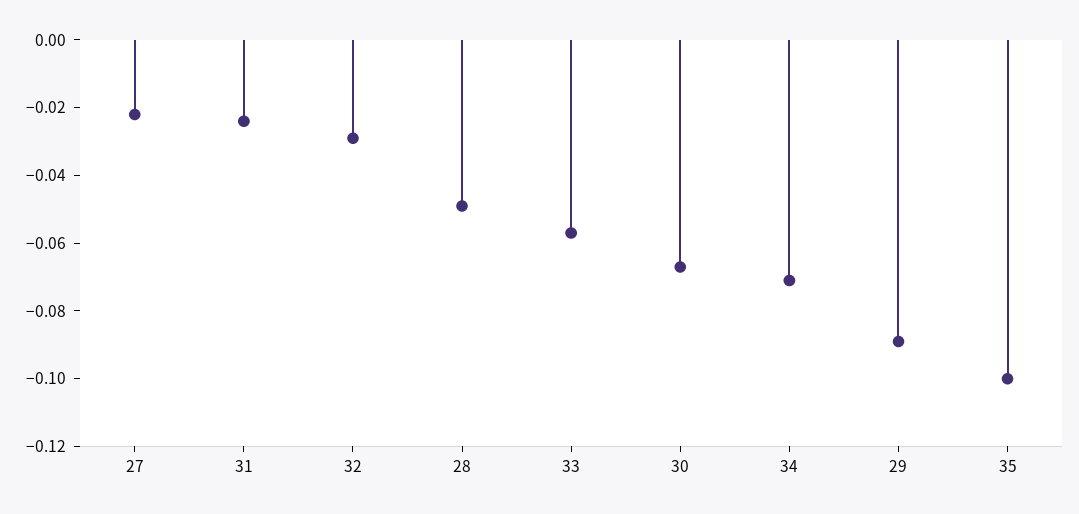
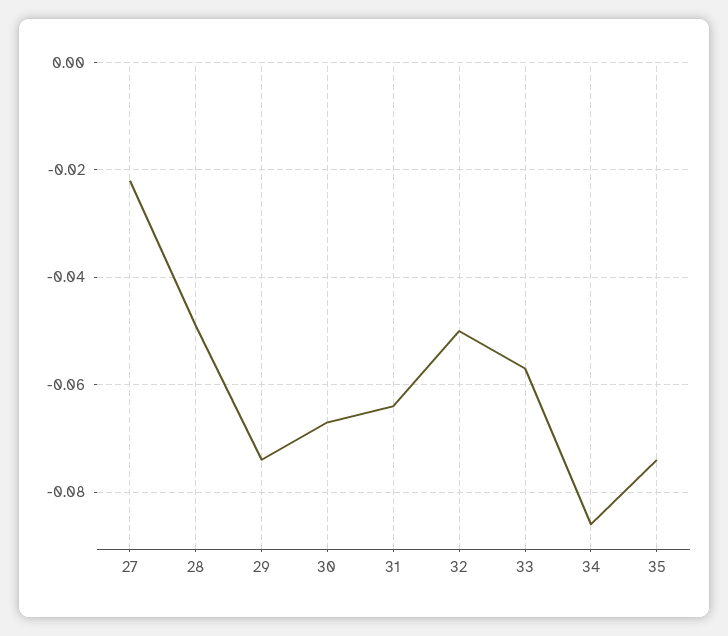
31: -0.025 -> -0.065
32: -0.03 -> -0.05
34: -0.07 -> -0.085
29: -0.09 -> -0.075
35: -0.1 -> -0.075

